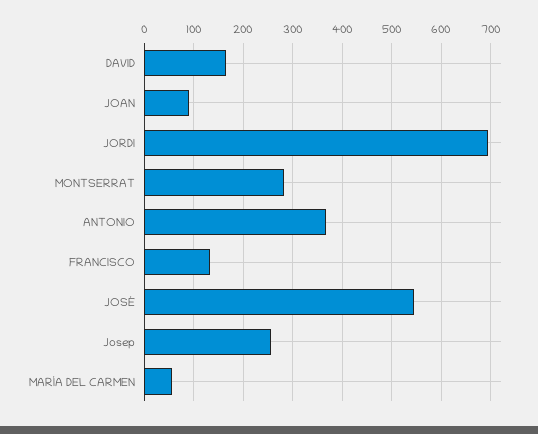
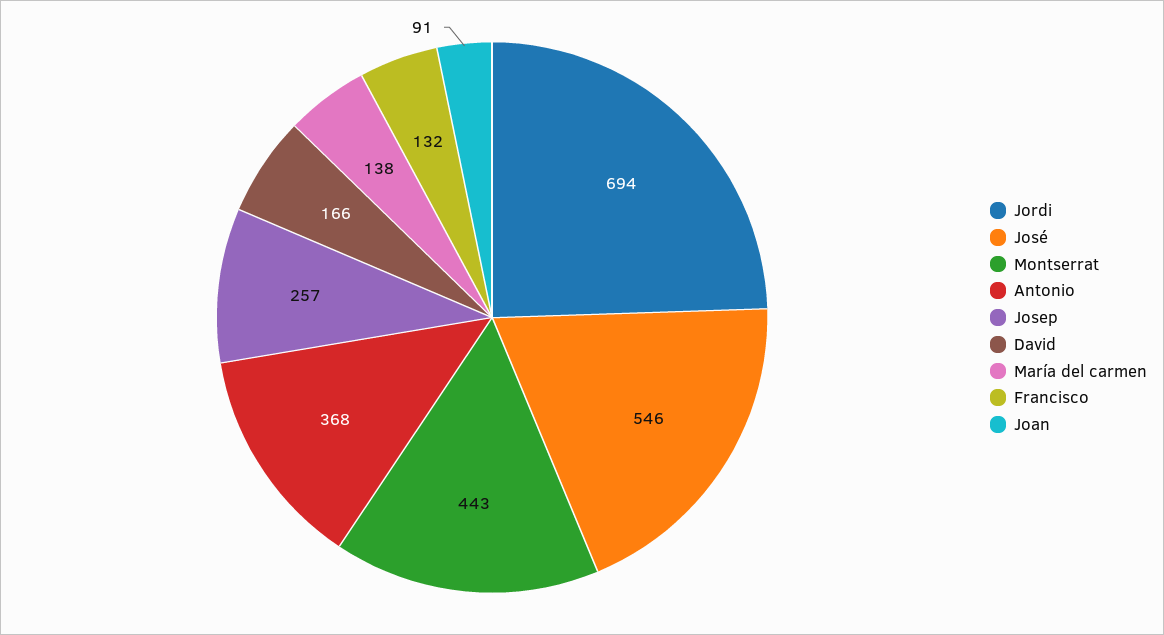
MONTSERRAT: 280 -> 443
MARÍA DEL CARMEN: 60 -> 138

